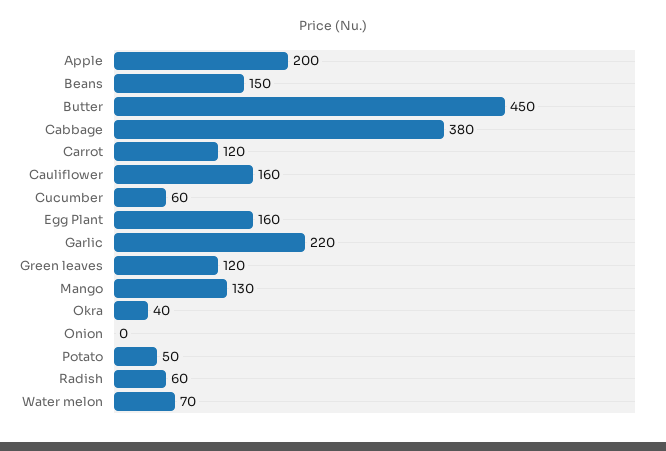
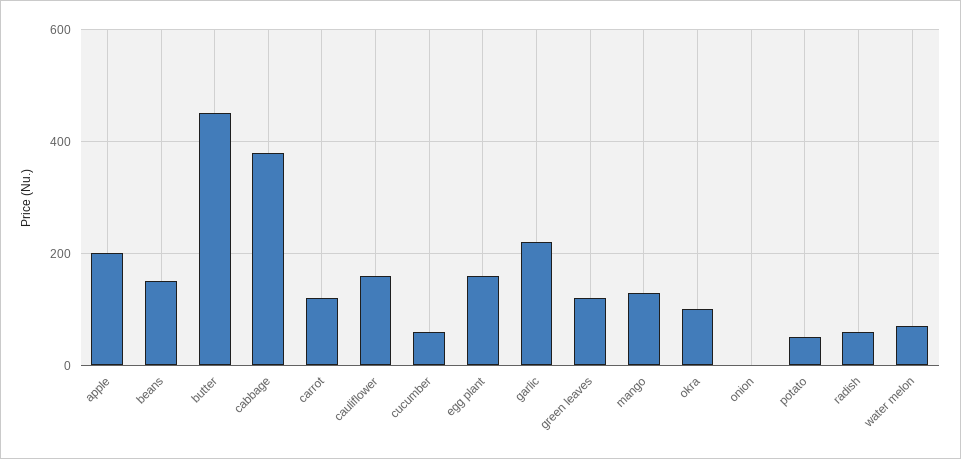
Okra: 40 -> 100

